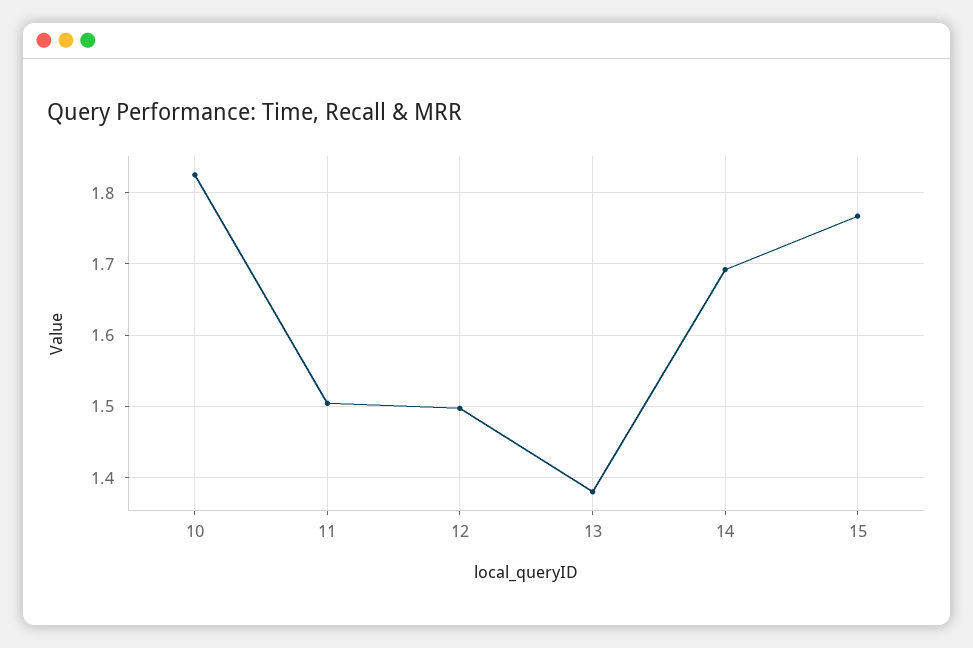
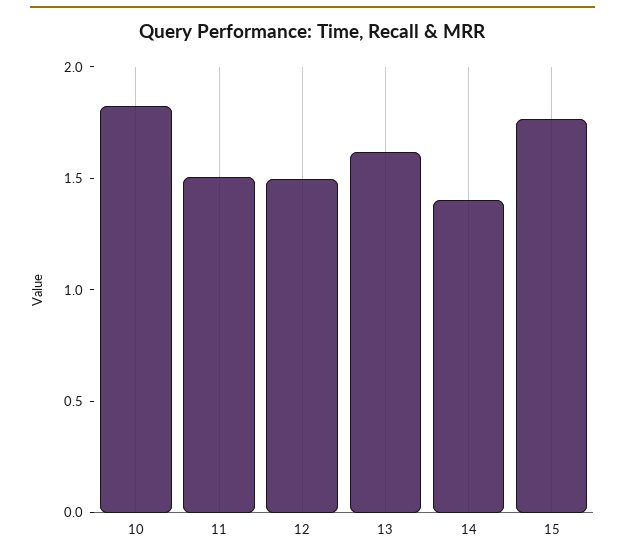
13: 1.38 -> 1.6
14: 1.69 -> 1.4

